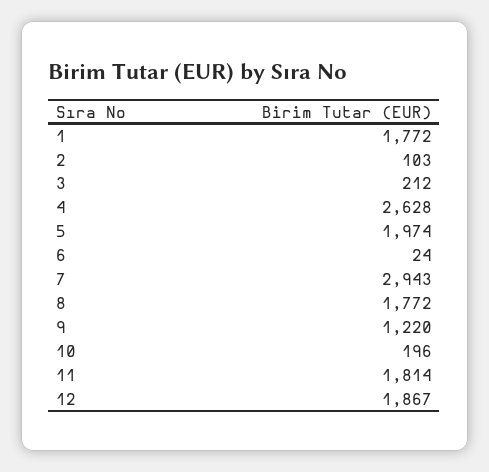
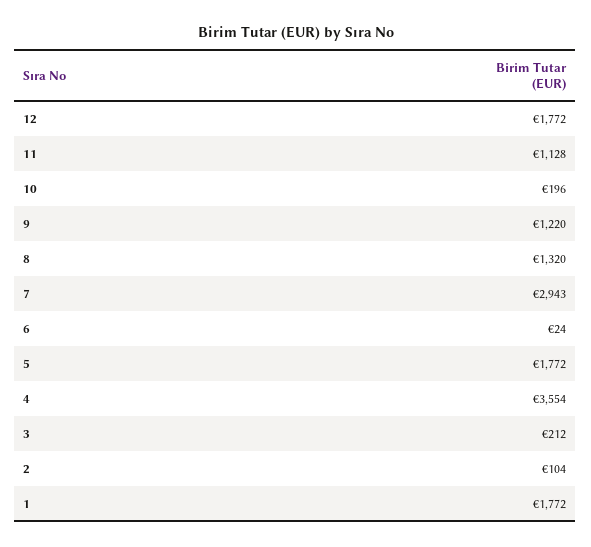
2: 103 -> 104
4: 2628 -> 3554
5: 1974 -> 1772
8: 1772 -> 1320
11: 1814 -> 1128
12: 1867 -> 1772

